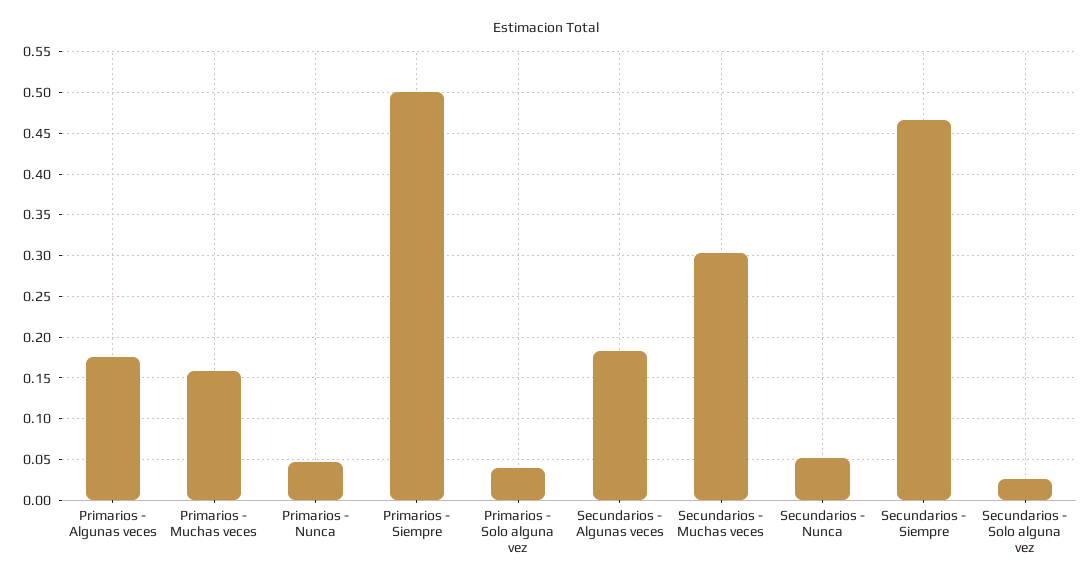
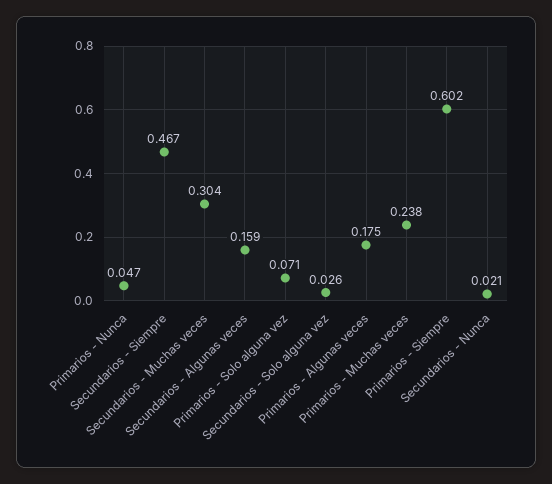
Primarios - Muchas veces: 0.16 -> 0.238
Primarios - Siempre: 0.5 -> 0.602
Primarios - Solo alguna vez: 0.04 -> 0.071
Secundarios - Algunas veces: 0.18 -> 0.159
Secundarios - Nunca: 0.05 -> 0.021

